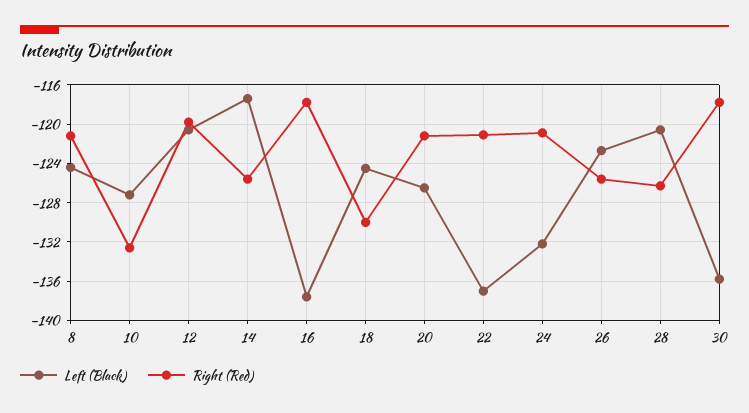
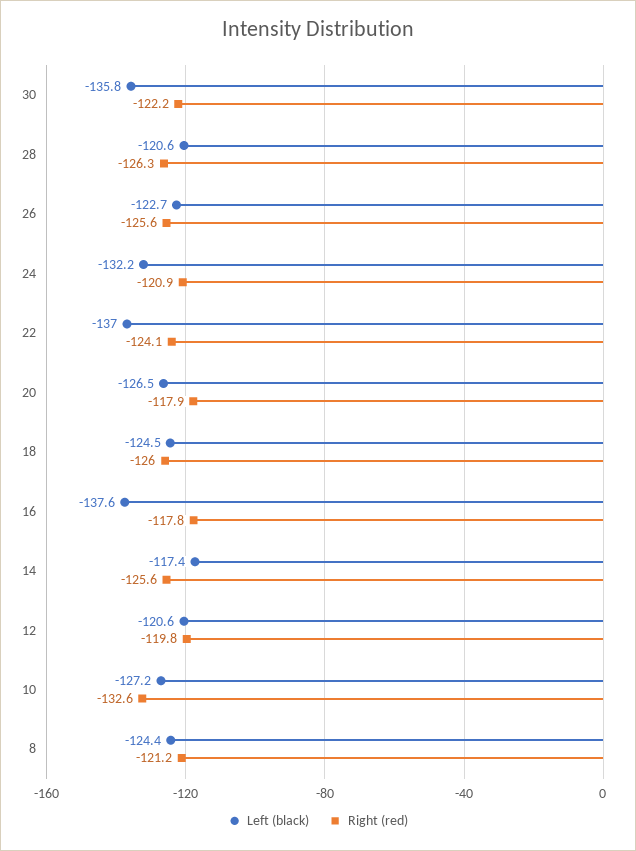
Right (Red), 18: -130 -> -126
Right (Red), 20: -121 -> -117.9
Right (Red), 22: -121 -> -124.1
Right (Red), 30: -118 -> -122.2

